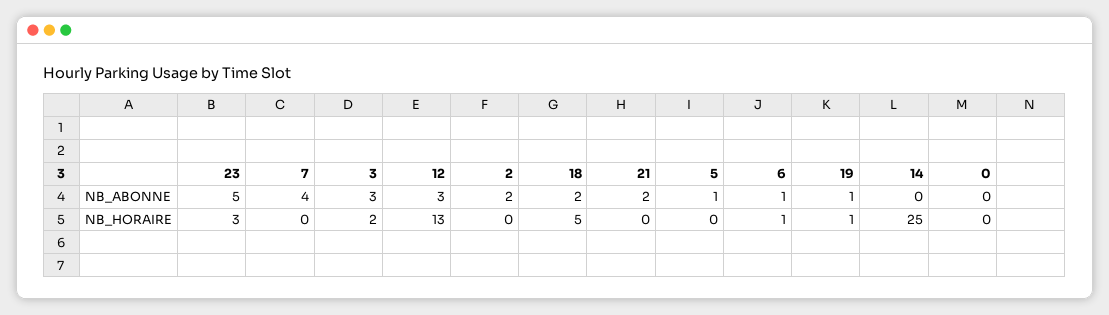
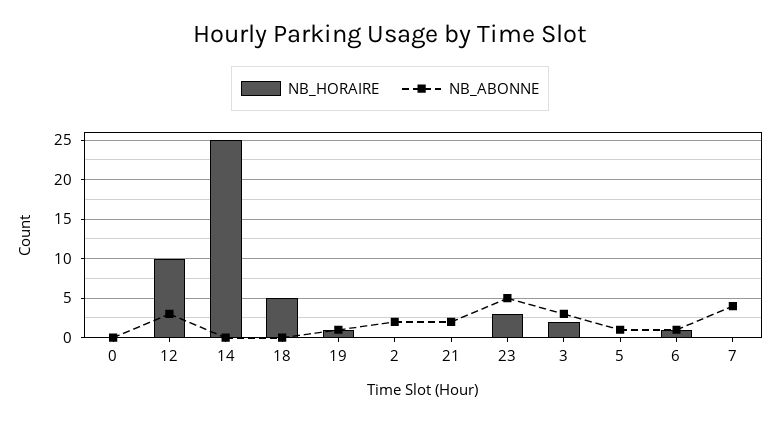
NB_ABONNE, 18: 2 -> 0
NB_HORAIRE, 12: 13 -> 10

